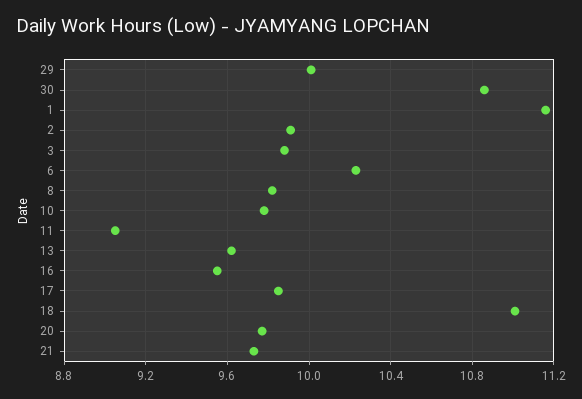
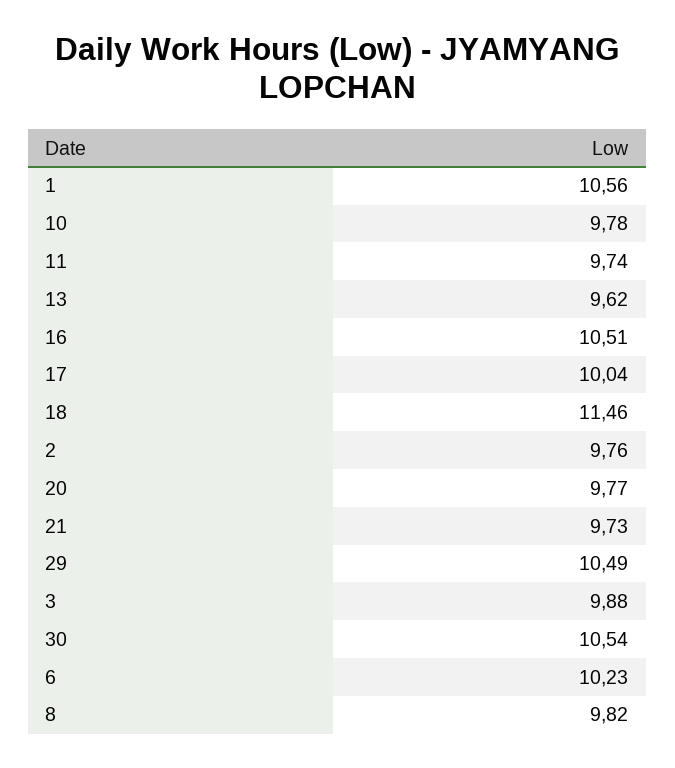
29: 10 -> 10.49
30: 10.85 -> 10.54
1: 11.15 -> 10.56
2: 9.9 -> 9.76
11: 9.05 -> 9.74
16: 9.55 -> 10.51
17: 9.85 -> 10.04
18: 11 -> 11.46

